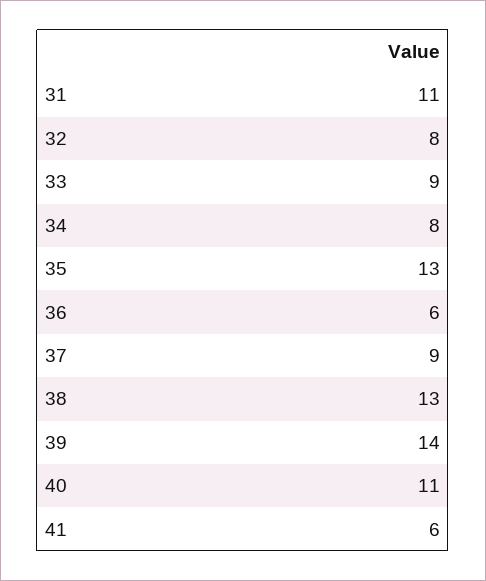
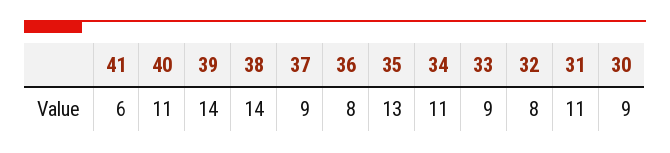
34: 8 -> 11
36: 6 -> 8
38: 13 -> 14
30: none -> 9

